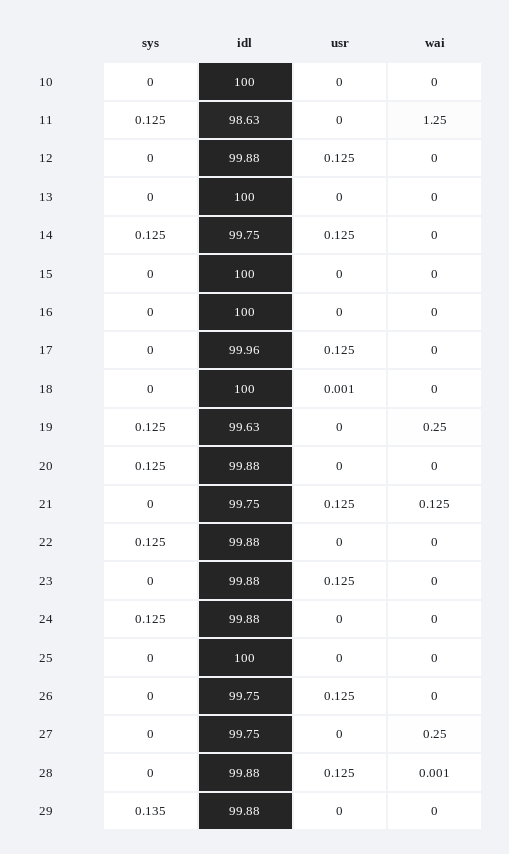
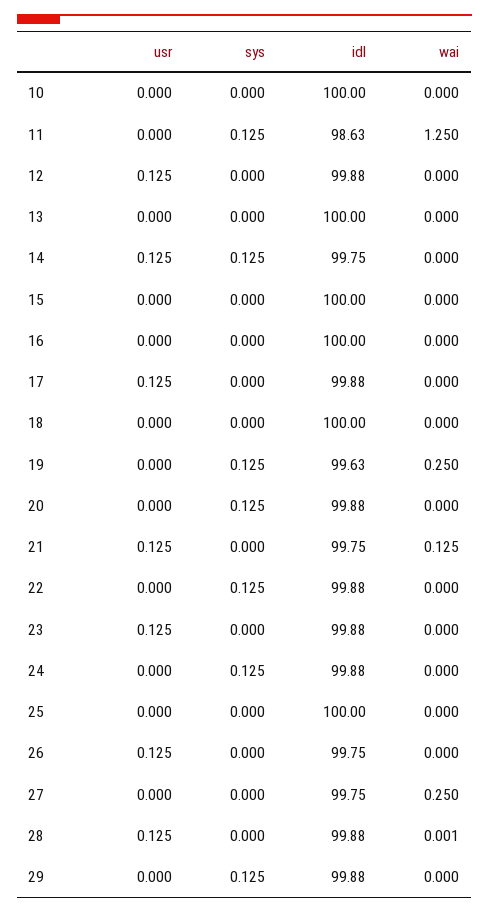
idl, 17: 99.96 -> 99.88
usr, 18: 0.001 -> 0
sys, 29: 0.135 -> 0.125

